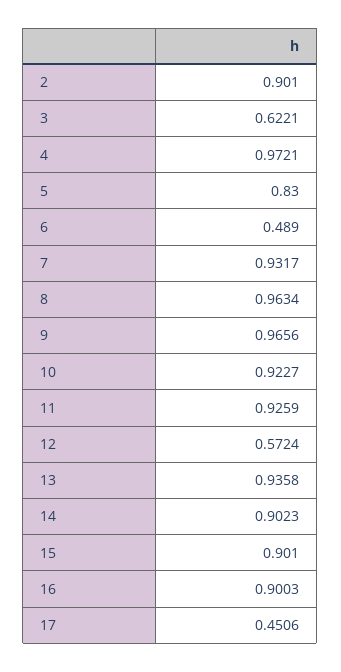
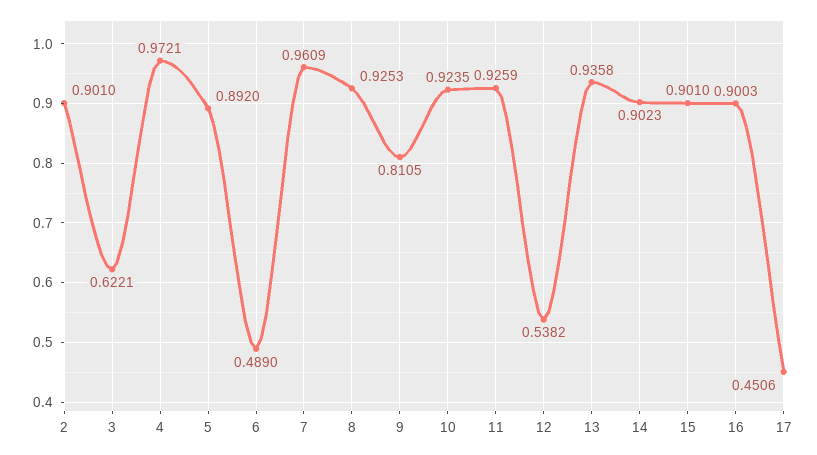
5: 0.83 -> 0.892
7: 0.9317 -> 0.9609
8: 0.9634 -> 0.9253
9: 0.9656 -> 0.8105
10: 0.9227 -> 0.9235
12: 0.5724 -> 0.5382

